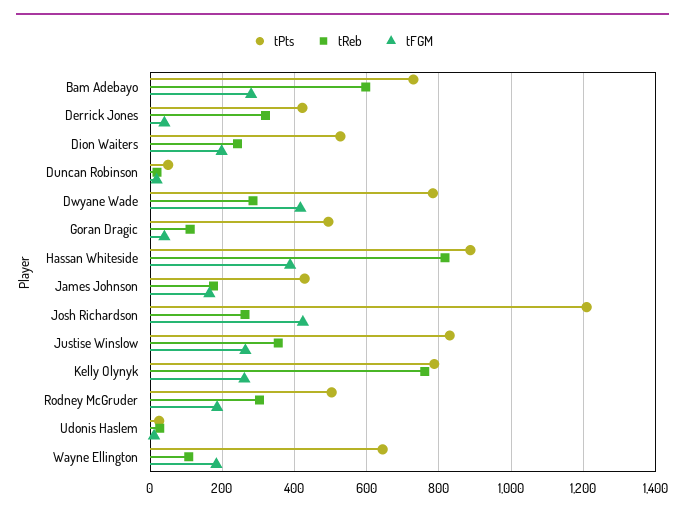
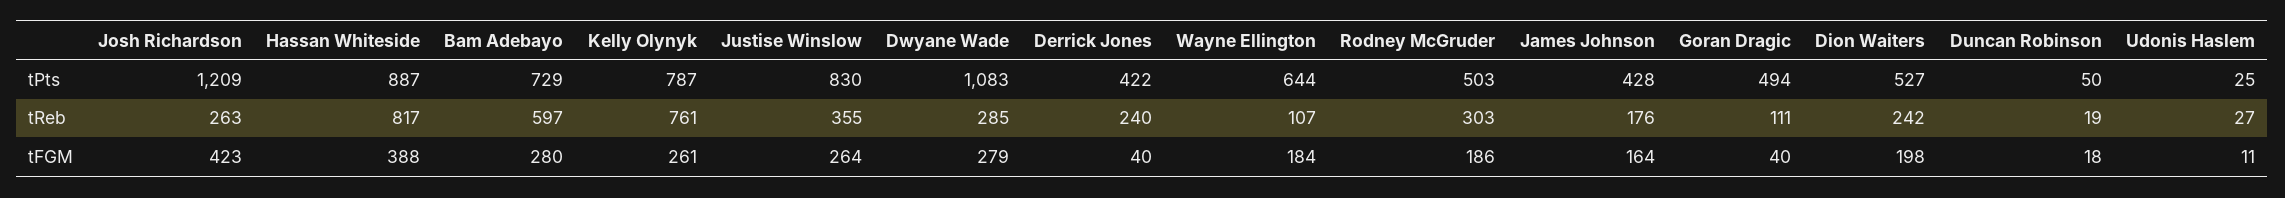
tReb, Derrick Jones: 320 -> 240
tPts, Dwyane Wade: 780 -> 1083
tFGM, Dwyane Wade: 420 -> 279

